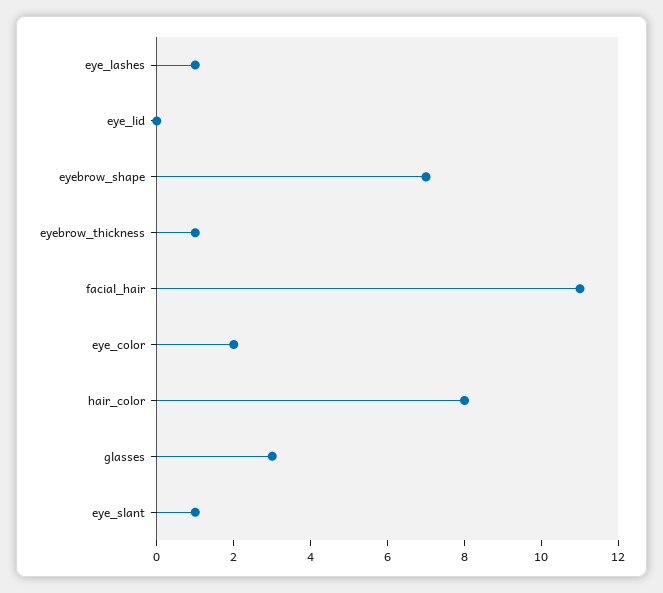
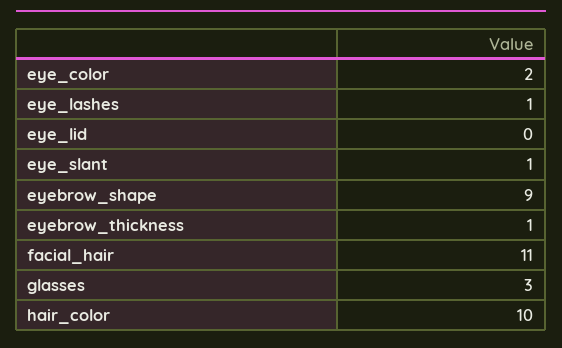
eyebrow_shape: 7 -> 9
hair_color: 8 -> 10

